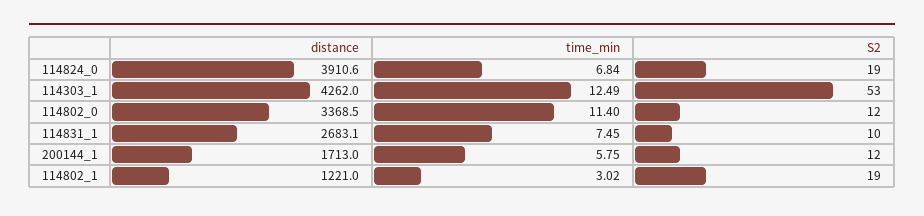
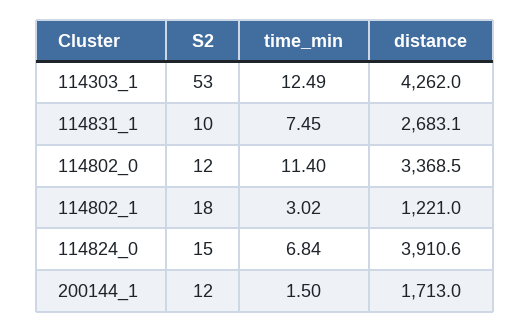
S2, 114824_0: 19 -> 15
time_min, 200144_1: 5.75 -> 1.5
S2, 114802_1: 19 -> 18

